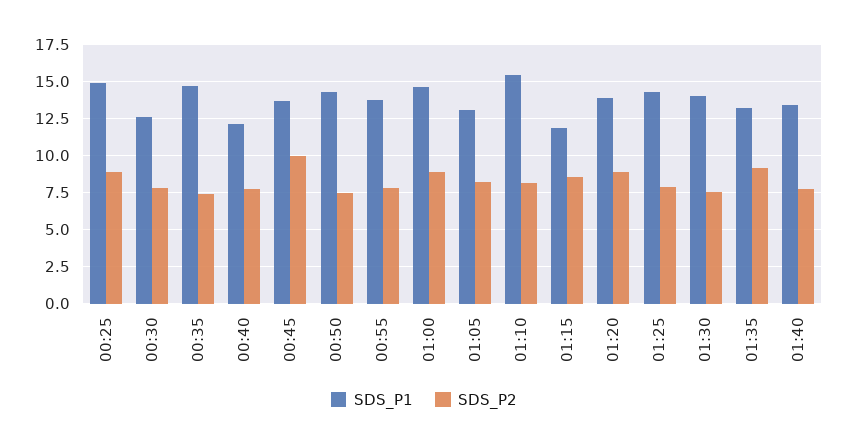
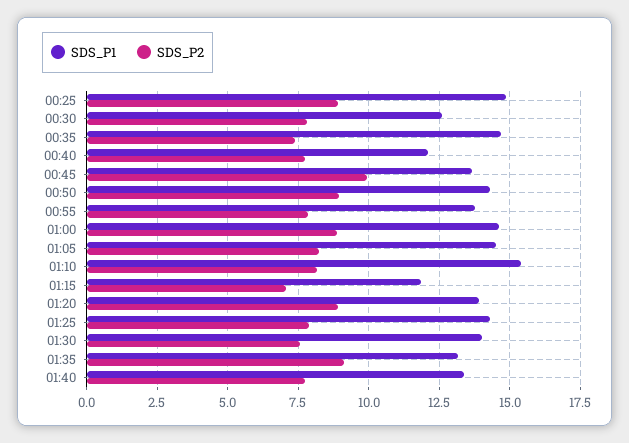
SDS_P2, 00:50: 7.5 -> 9
SDS_P1, 01:05: 13 -> 14.5
SDS_P2, 01:15: 8.5 -> 7

